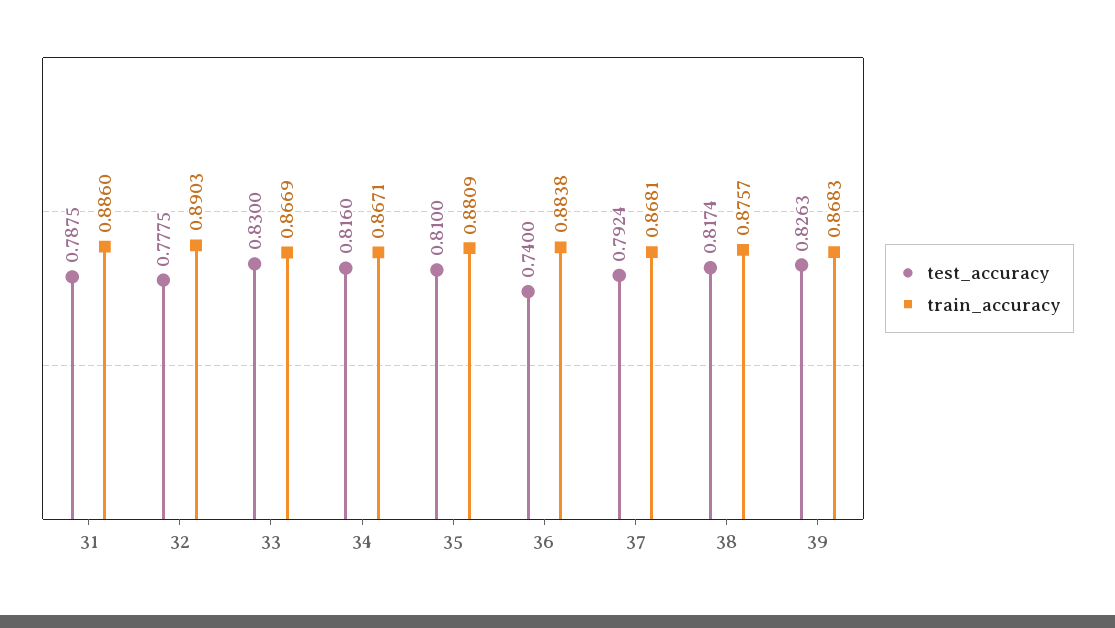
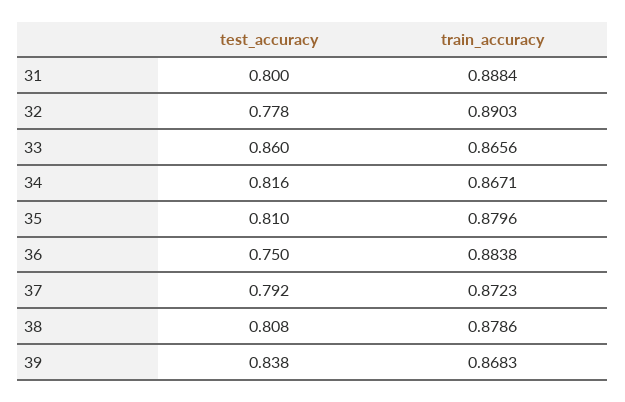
test_accuracy, 31: 0.7875 -> 0.8
train_accuracy, 31: 0.886 -> 0.8884
test_accuracy, 33: 0.83 -> 0.86
train_accuracy, 33: 0.8669 -> 0.8656
train_accuracy, 35: 0.8809 -> 0.8796
test_accuracy, 36: 0.74 -> 0.75
train_accuracy, 37: 0.8681 -> 0.8723
test_accuracy, 38: 0.8174 -> 0.808
train_accuracy, 38: 0.8757 -> 0.8786
test_accuracy, 39: 0.8263 -> 0.838

